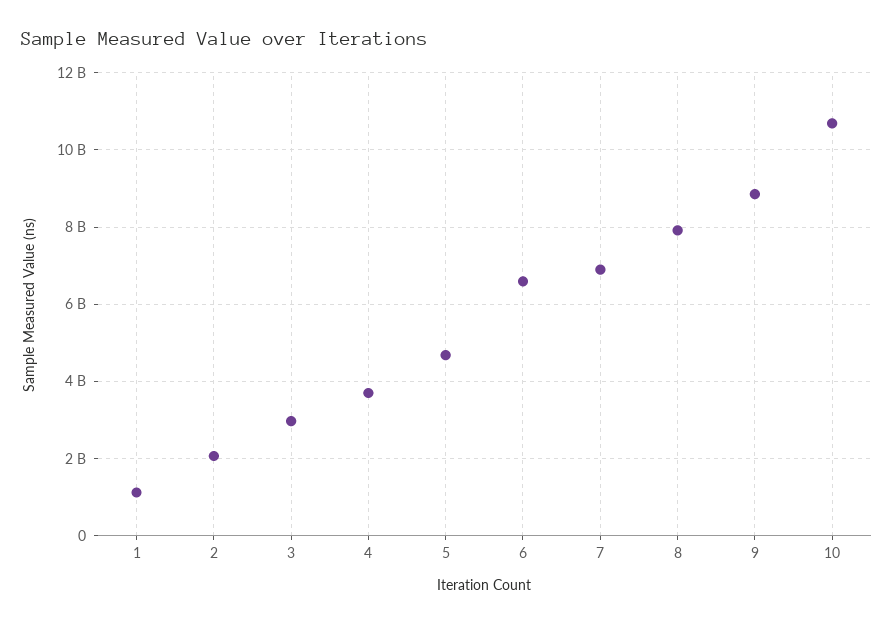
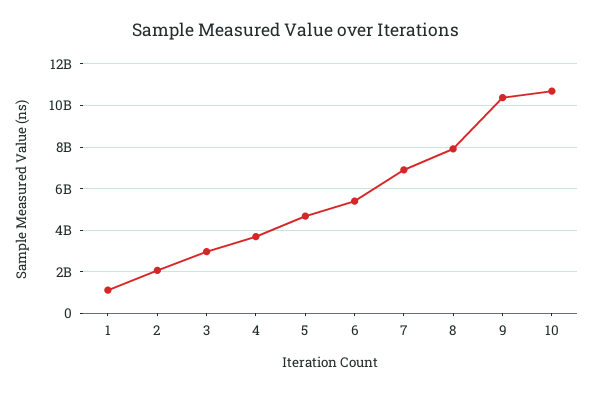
6: 6600000000 -> 5500000000
9: 8800000000 -> 10500000000

